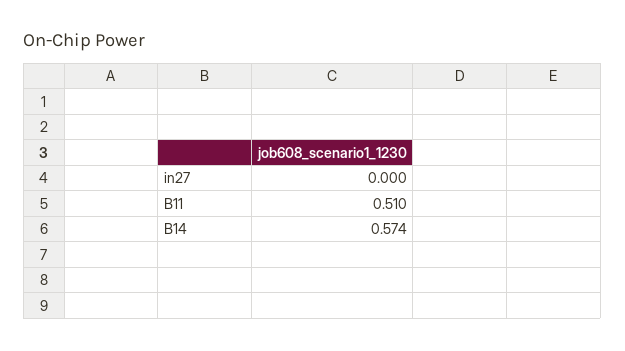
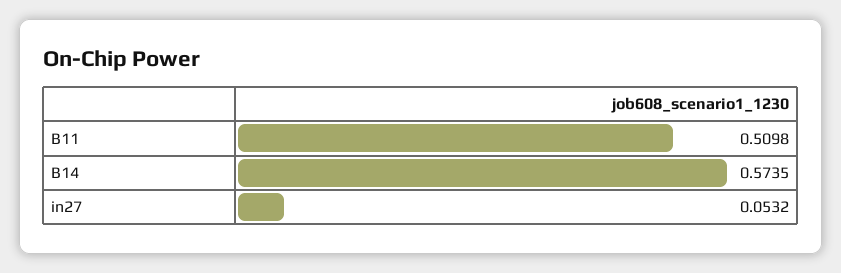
in27: 0 -> 0.0532

